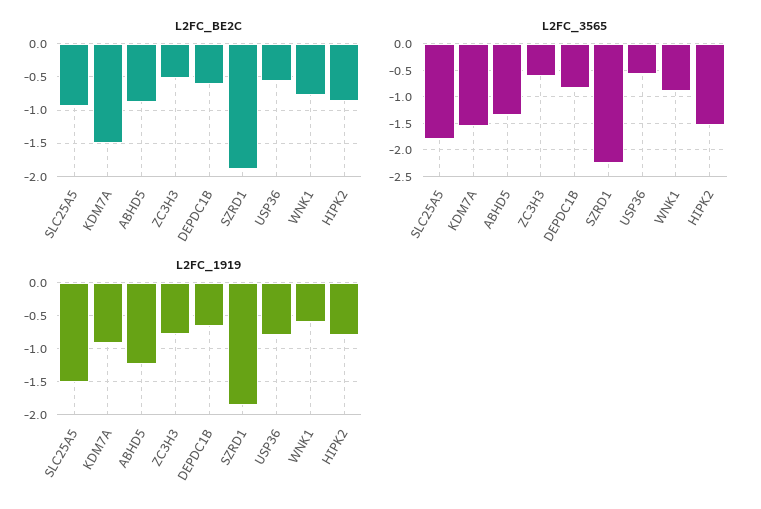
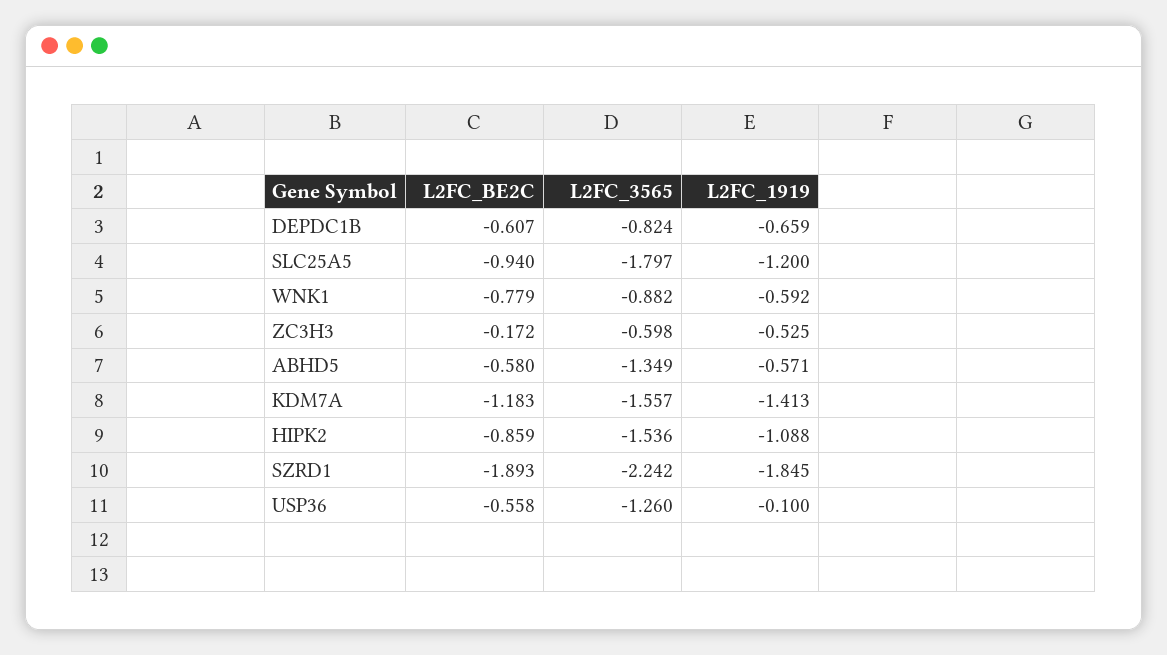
L2FC_BE2C, KDM7A: -1.5 -> -1.183
L2FC_BE2C, ABHD5: -0.9 -> -0.58
L2FC_BE2C, ZC3H3: -0.5 -> -0.172
L2FC_3565, USP36: -0.5 -> -1.26
L2FC_1919, SLC25A5: -1.5 -> -1.2
L2FC_1919, KDM7A: -0.9 -> -1.413
L2FC_1919, ABHD5: -1.2 -> -0.571
L2FC_1919, ZC3H3: -0.8 -> -0.525
L2FC_1919, USP36: -0.8 -> -0.1
L2FC_1919, HIPK2: -0.8 -> -1.088

